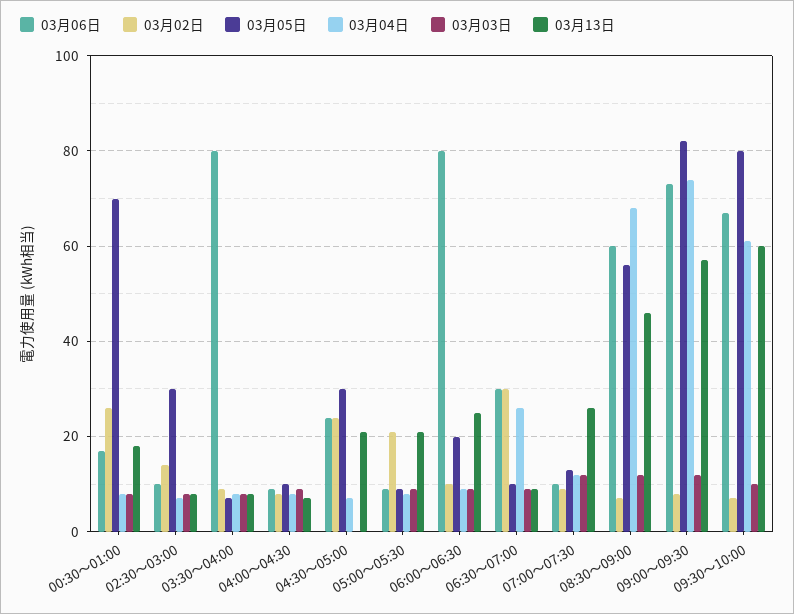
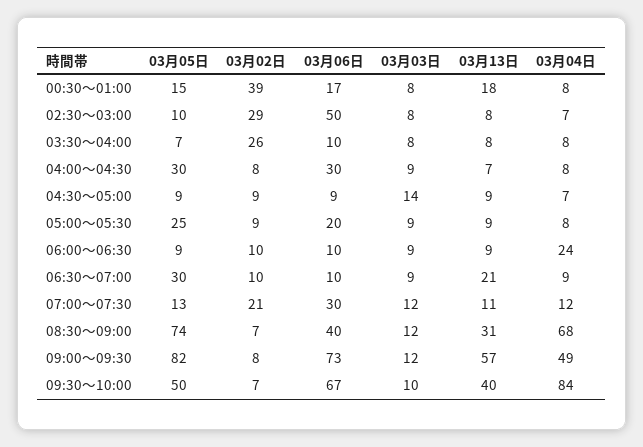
03月02日, 00:30～01:00: 25 -> 39
03月05日, 00:30～01:00: 70 -> 15
03月06日, 02:30～03:00: 10 -> 50
03月02日, 02:30～03:00: 15 -> 29
03月05日, 02:30～03:00: 30 -> 10
03月06日, 03:30～04:00: 80 -> 10
03月02日, 03:30～04:00: 10 -> 26
03月06日, 04:00～04:30: 10 -> 30
03月05日, 04:00～04:30: 10 -> 30
03月06日, 04:30～05:00: 25 -> 9
03月02日, 04:30～05:00: 25 -> 9
03月05日, 04:30～05:00: 30 -> 9
03月03日, 04:30～05:00: 0 -> 14
03月13日, 04:30～05:00: 20 -> 9
03月06日, 05:00～05:30: 10 -> 20
03月02日, 05:00～05:30: 20 -> 9
03月05日, 05:00～05:30: 10 -> 25
03月13日, 05:00～05:30: 20 -> 9
03月06日, 06:00～06:30: 80 -> 10
03月05日, 06:00～06:30: 20 -> 9
03月04日, 06:00～06:30: 10 -> 24
03月13日, 06:00～06:30: 25 -> 9
03月06日, 06:30～07:00: 30 -> 10
03月02日, 06:30～07:00: 30 -> 10
03月05日, 06:30～07:00: 10 -> 30
03月04日, 06:30～07:00: 25 -> 9
03月13日, 06:30～07:00: 10 -> 21
03月06日, 07:00～07:30: 10 -> 30
03月02日, 07:00～07:30: 10 -> 21
03月13日, 07:00～07:30: 25 -> 11
03月06日, 08:30～09:00: 60 -> 40
03月05日, 08:30～09:00: 55 -> 74
03月13日, 08:30～09:00: 45 -> 31
03月04日, 09:00～09:30: 75 -> 49
03月05日, 09:30～10:00: 80 -> 50
03月04日, 09:30～10:00: 60 -> 84
03月13日, 09:30～10:00: 60 -> 40

